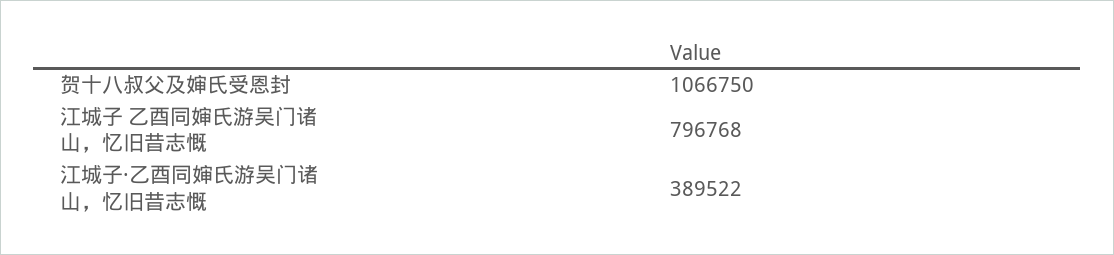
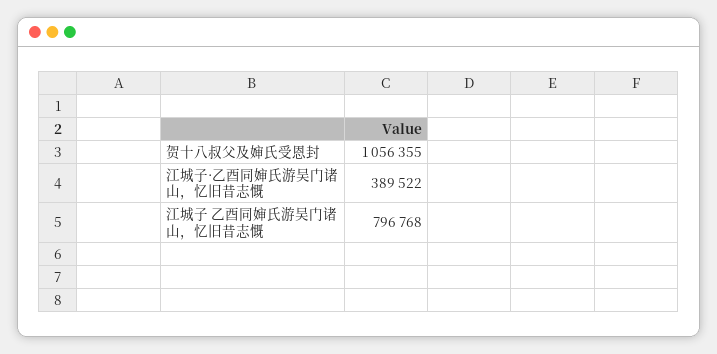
贺十八叔父及婶氏受恩封: 1066750 -> 1056355

